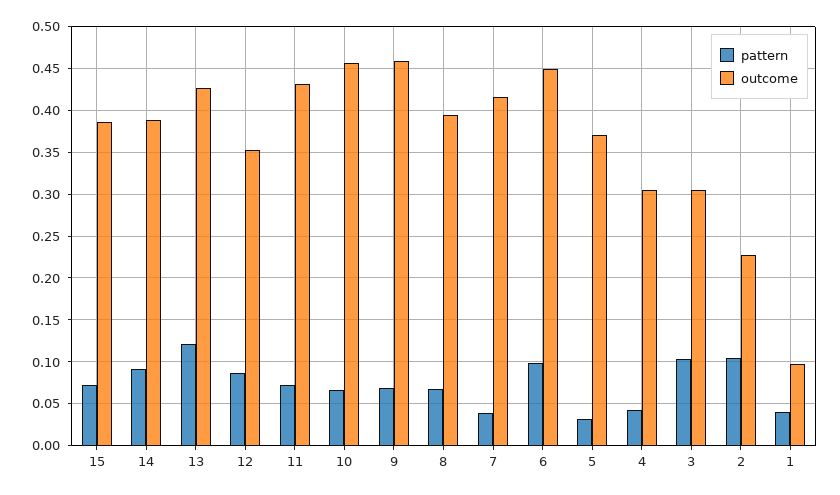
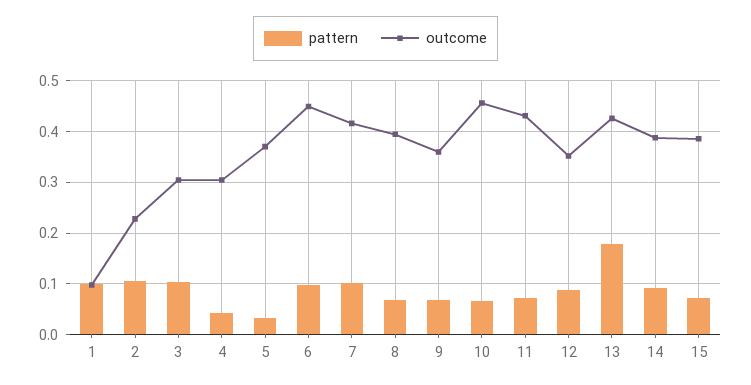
pattern, 13: 0.12 -> 0.18
outcome, 9: 0.46 -> 0.36
pattern, 7: 0.04 -> 0.1
pattern, 1: 0.04 -> 0.1

